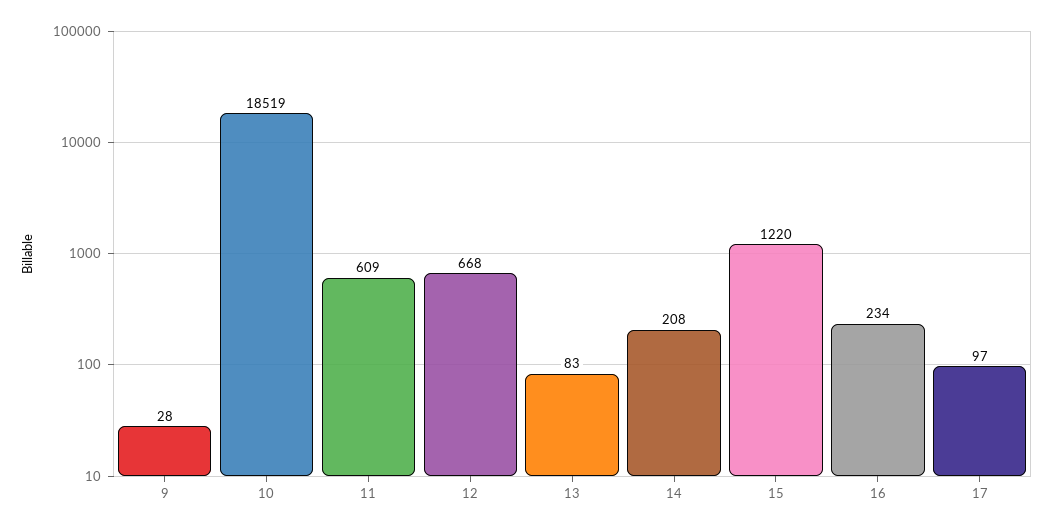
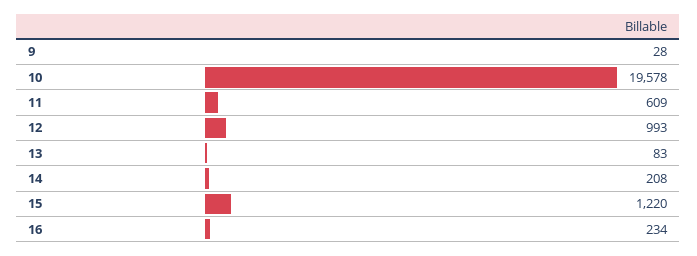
10: 18519 -> 19578
12: 668 -> 993
17: 97 -> none

